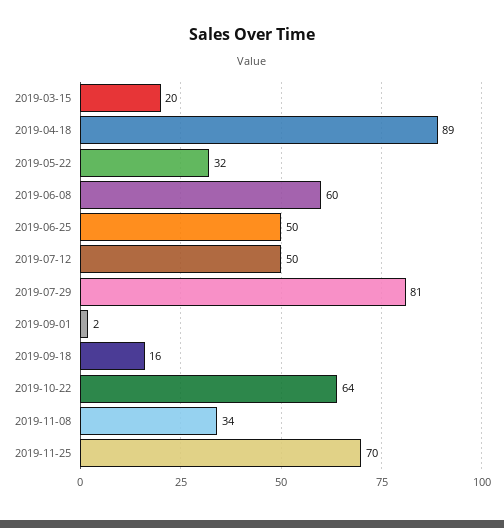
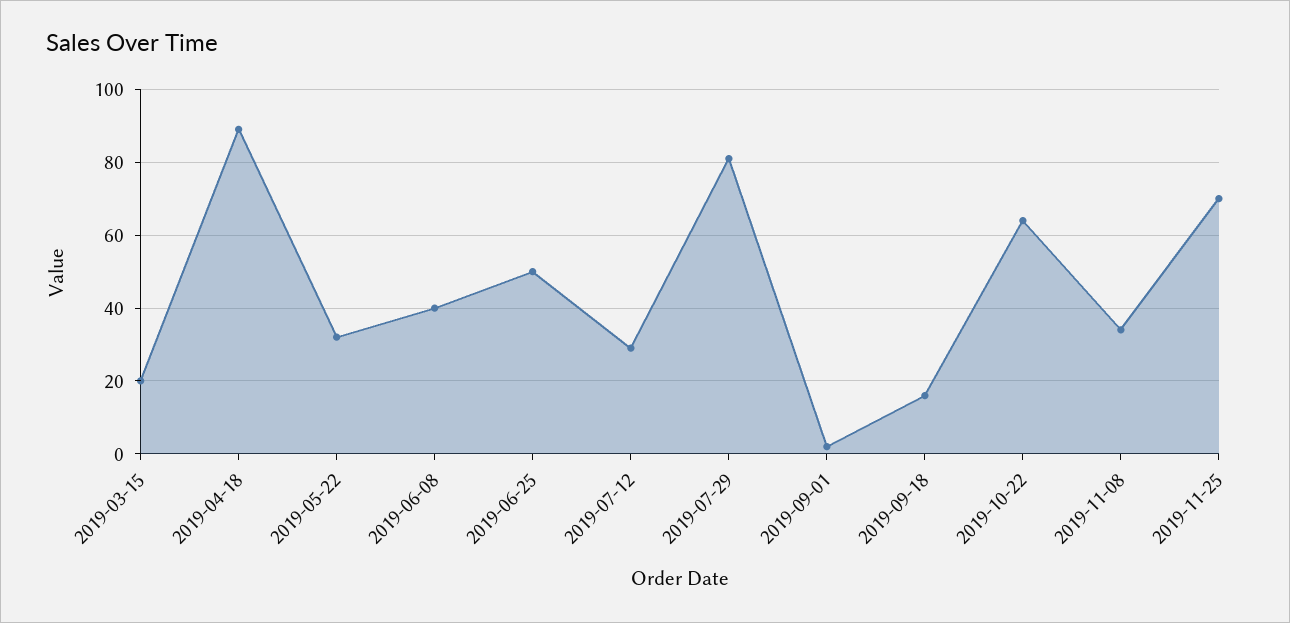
2019-06-08: 60 -> 40
2019-07-12: 50 -> 30

